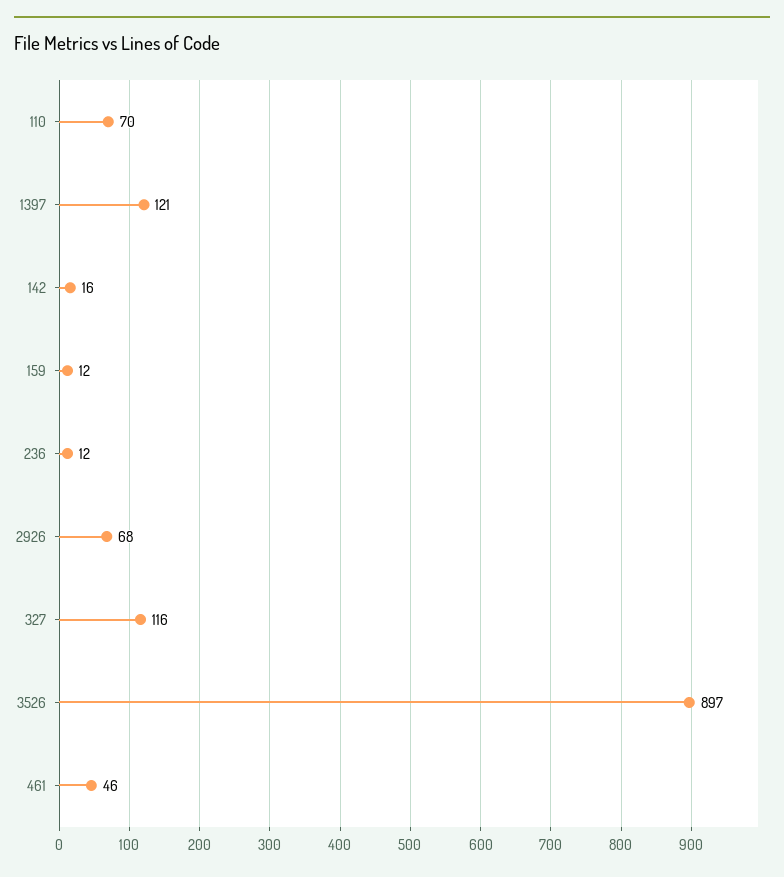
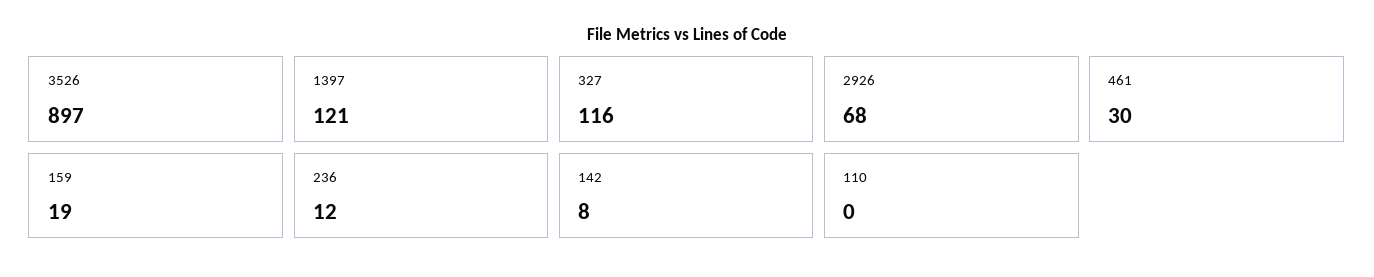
110: 70 -> 0
142: 16 -> 8
159: 12 -> 19
461: 46 -> 30

